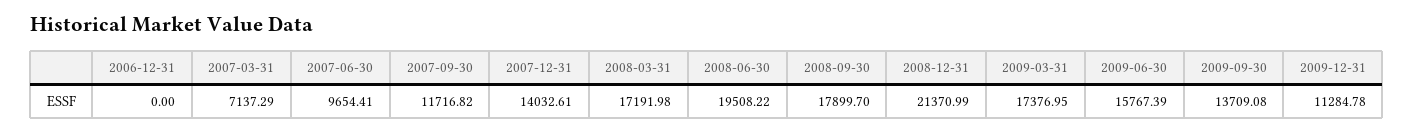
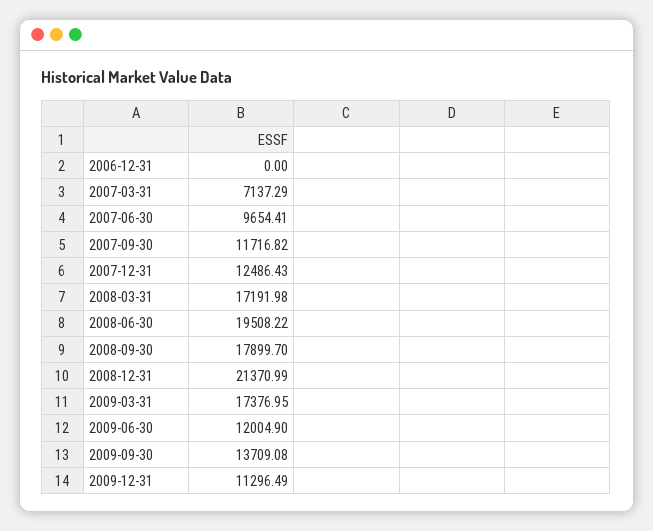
2007-12-31: 14032.61 -> 12486.43
2009-06-30: 15767.39 -> 12004.9
2009-12-31: 11284.78 -> 11296.49

